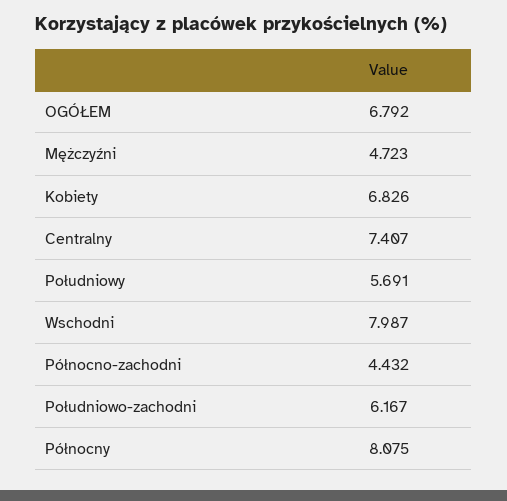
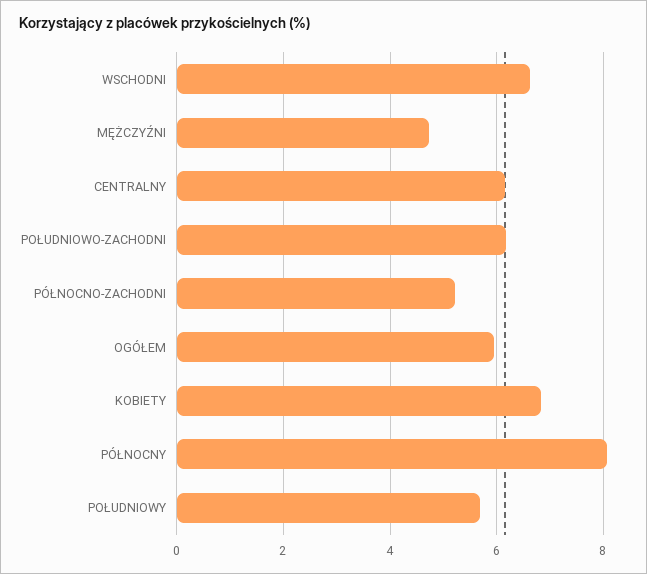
OGÓŁEM: 6.792 -> 6
Centralny: 7.407 -> 6.2
Wschodni: 7.987 -> 6.6
Północno-zachodni: 4.432 -> 5.2

